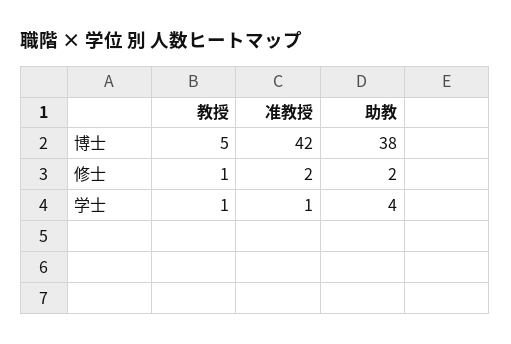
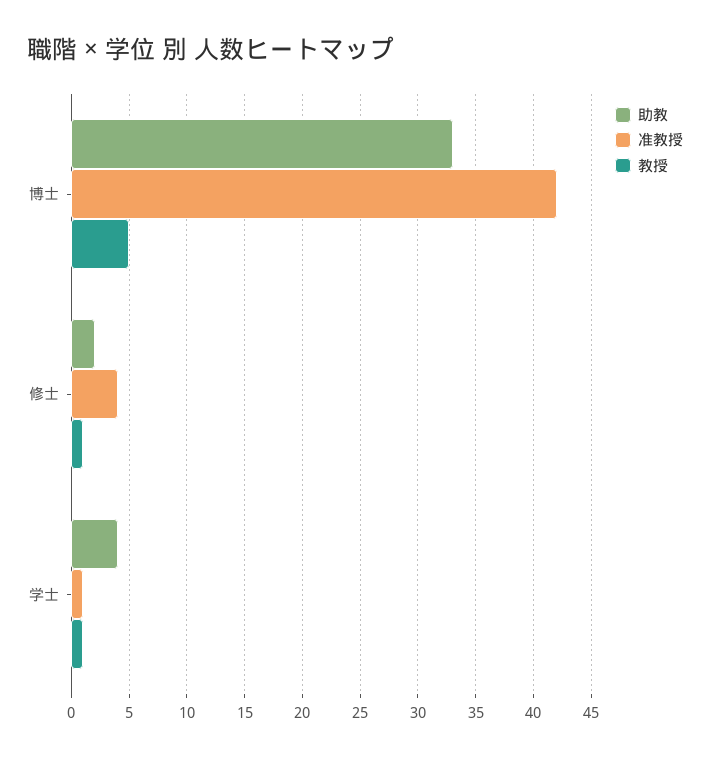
助教, 博士: 38 -> 33
准教授, 修士: 2 -> 4

